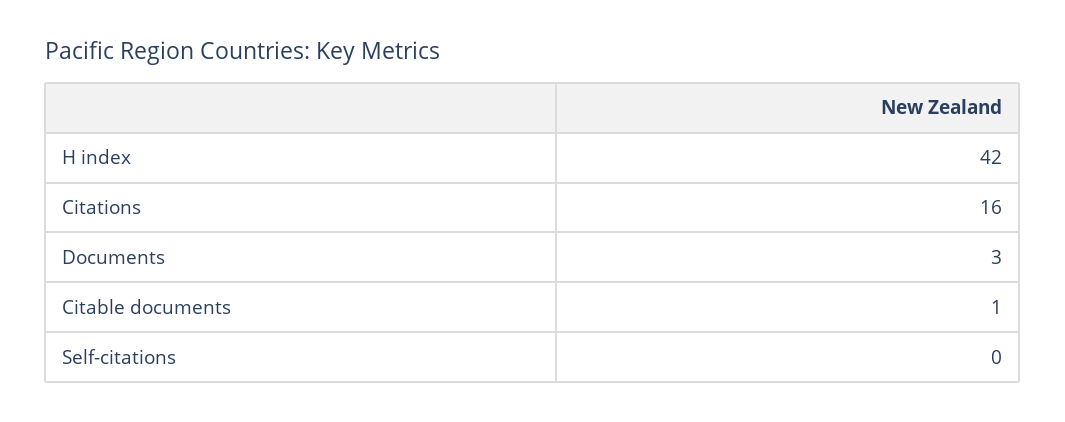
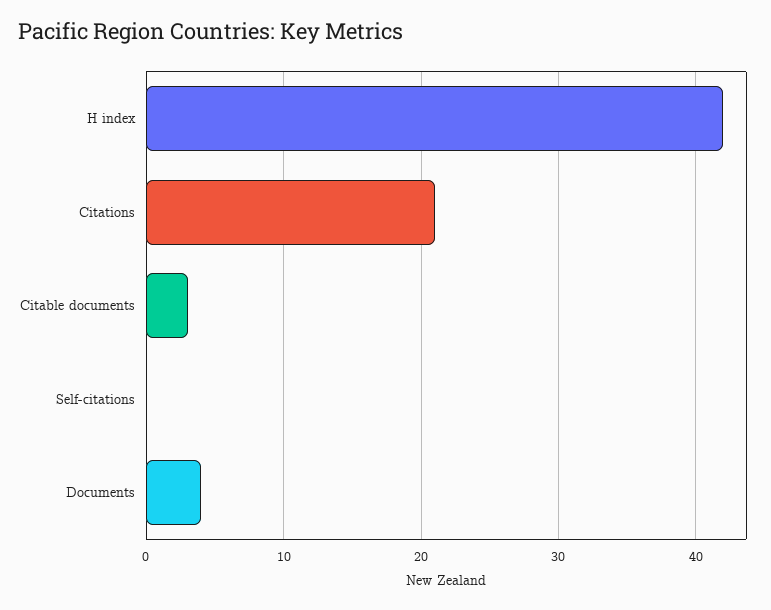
Citations: 16 -> 21
Documents: 3 -> 4
Citable documents: 1 -> 3

